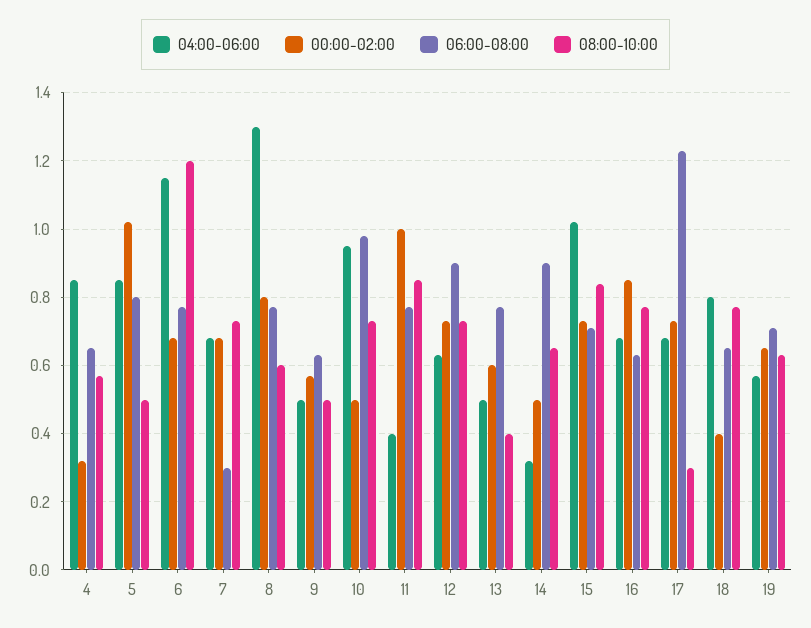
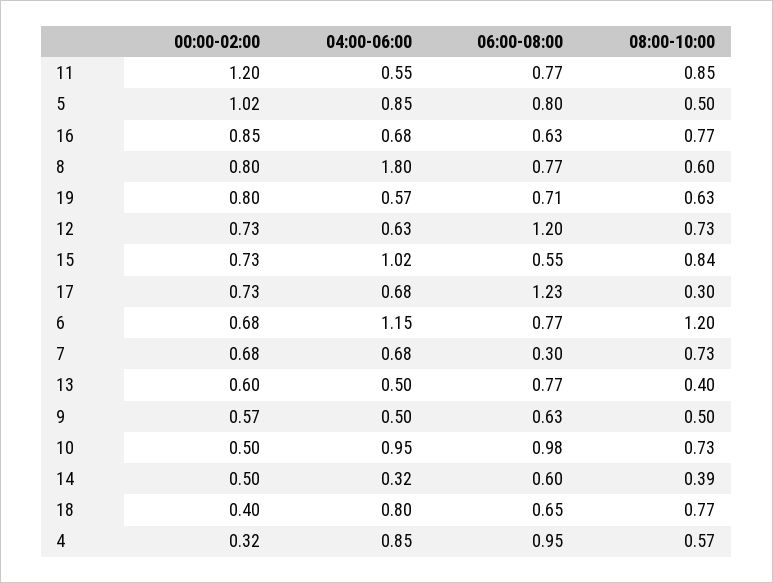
06:00-08:00, 4: 0.65 -> 0.95
04:00-06:00, 8: 1.3 -> 1.8
04:00-06:00, 11: 0.4 -> 0.55
00:00-02:00, 11: 1 -> 1.2
06:00-08:00, 12: 0.9 -> 1.2
06:00-08:00, 14: 0.9 -> 0.6
08:00-10:00, 14: 0.65 -> 0.39
06:00-08:00, 15: 0.7 -> 0.55
00:00-02:00, 19: 0.65 -> 0.8

